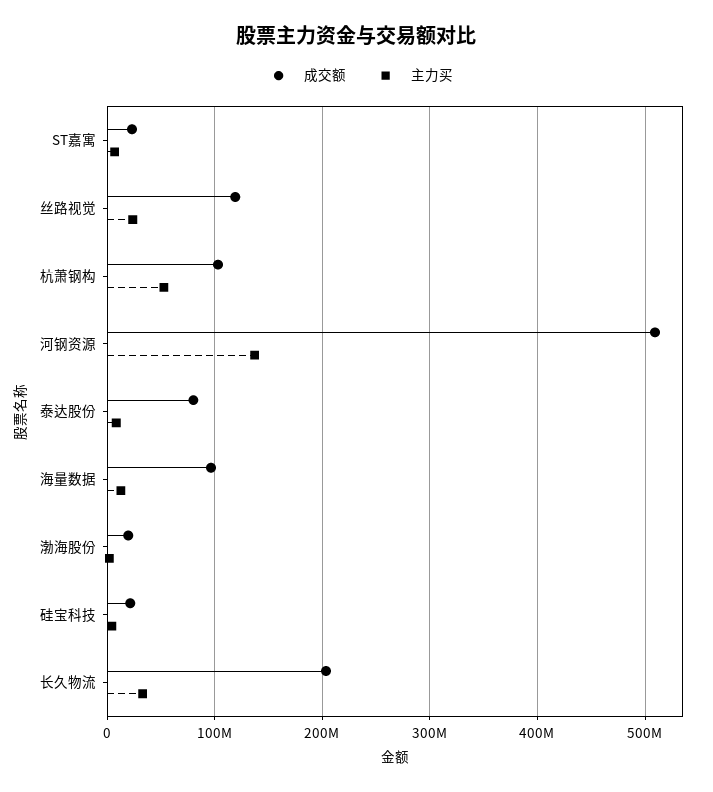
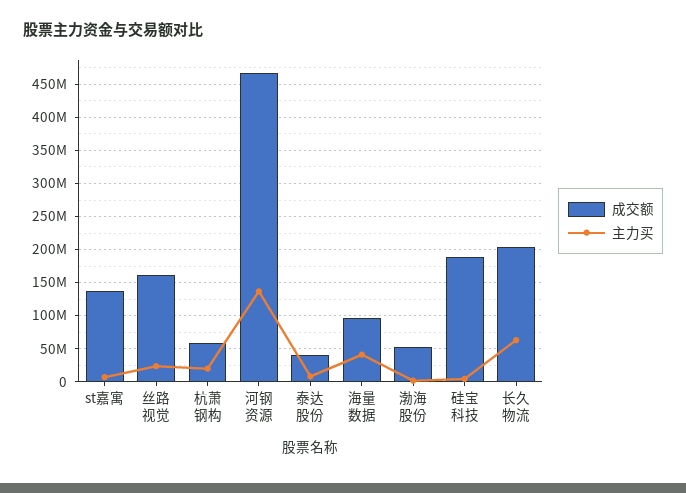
成交额, ST嘉寓: 20000000 -> 140000000
成交额, 丝路视觉: 120000000 -> 160000000
成交额, 杭萧钢构: 100000000 -> 60000000
主力买, 杭萧钢构: 50000000 -> 20000000
成交额, 河钢资源: 510000000 -> 470000000
成交额, 泰达股份: 80000000 -> 40000000
主力买, 海量数据: 10000000 -> 40000000
成交额, 渤海股份: 20000000 -> 50000000
成交额, 硅宝科技: 20000000 -> 190000000
主力买, 长久物流: 30000000 -> 60000000

